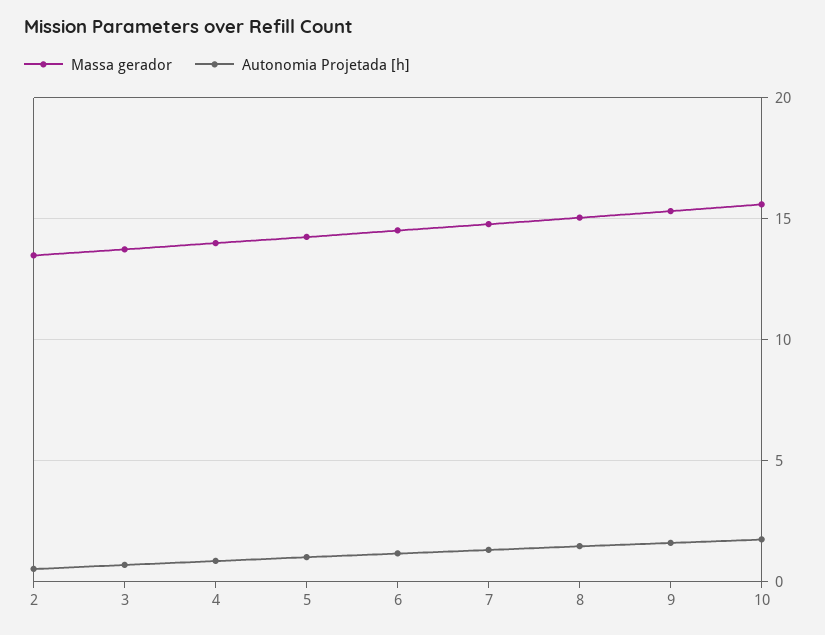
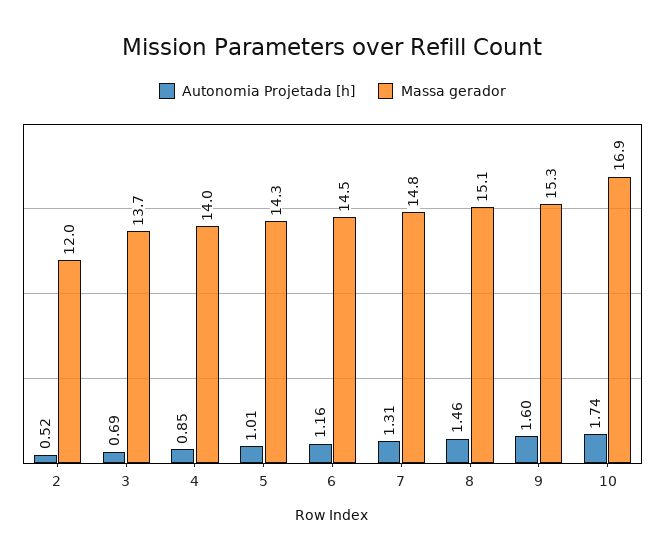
Massa gerador, 2: 13.5 -> 12
Massa gerador, 10: 15.5 -> 16.9

